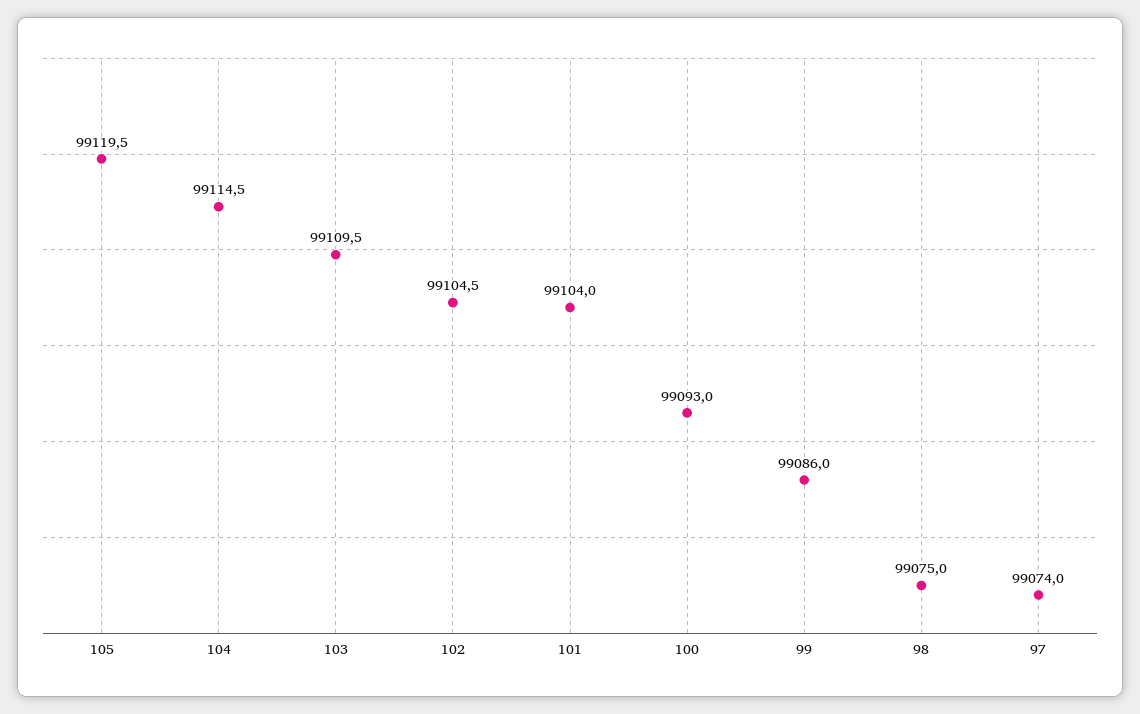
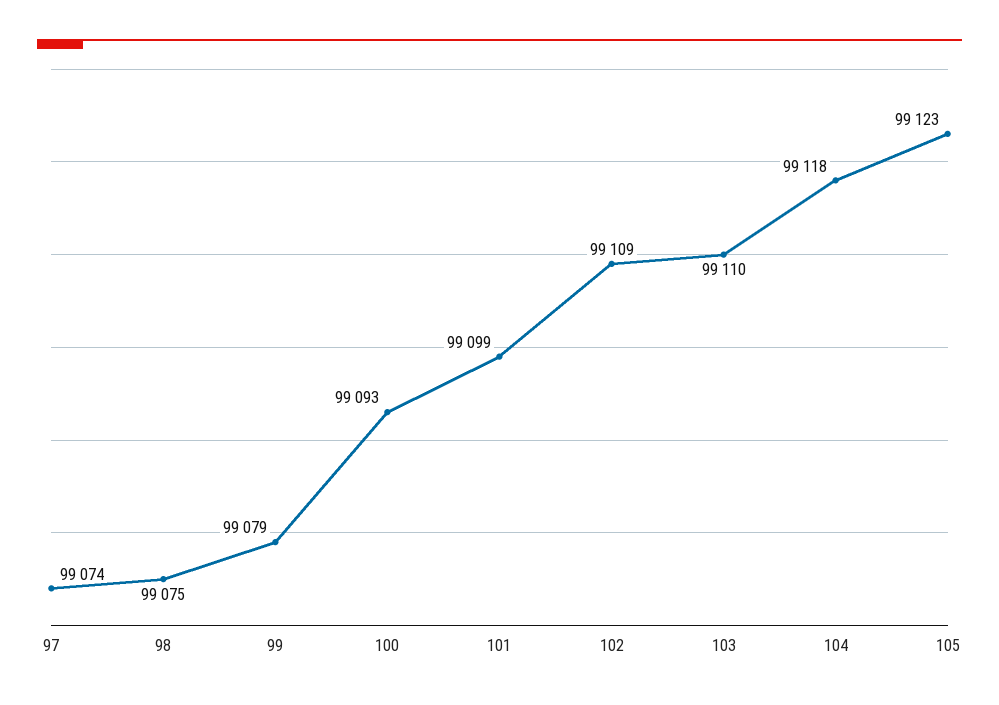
105: 99119.5 -> 99123
104: 99114.5 -> 99118
102: 99104.5 -> 99109
101: 99104 -> 99099
99: 99086 -> 99079

